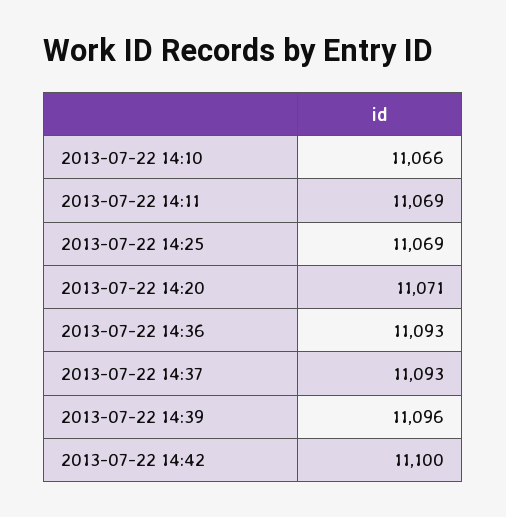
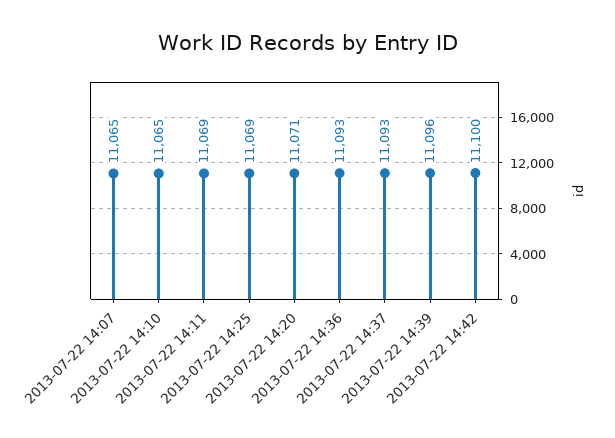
2013-07-22 14:10: 11066 -> 11065
2013-07-22 14:07: none -> 11065

